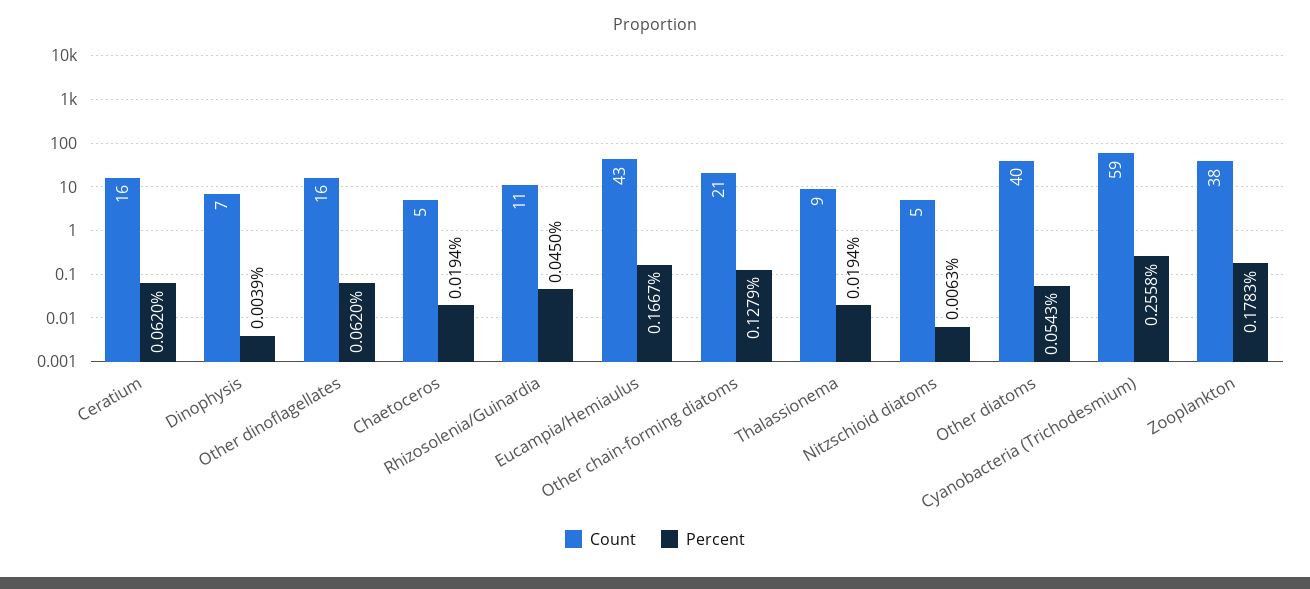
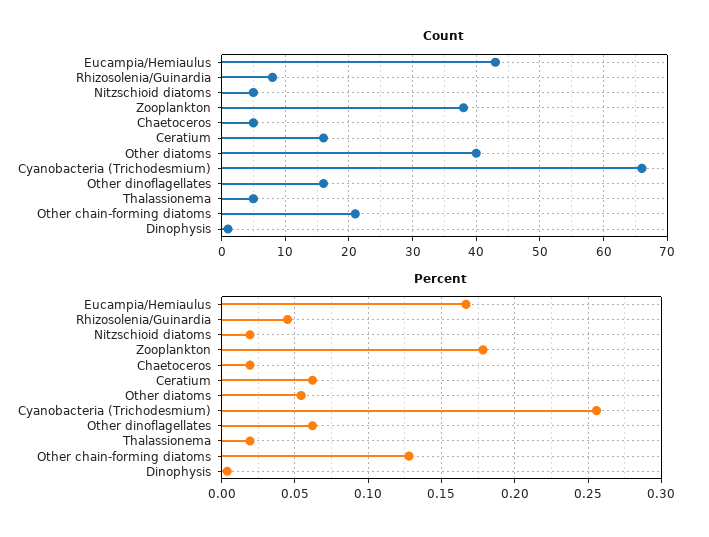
Count, Dinophysis: 7 -> 1
Count, Rhizosolenia/Guinardia: 11 -> 8
Count, Thalassionema: 9 -> 5
Percent, Nitzschioid diatoms: 0.0063 -> 0.02
Count, Cyanobacteria (Trichodesmium): 59 -> 66

